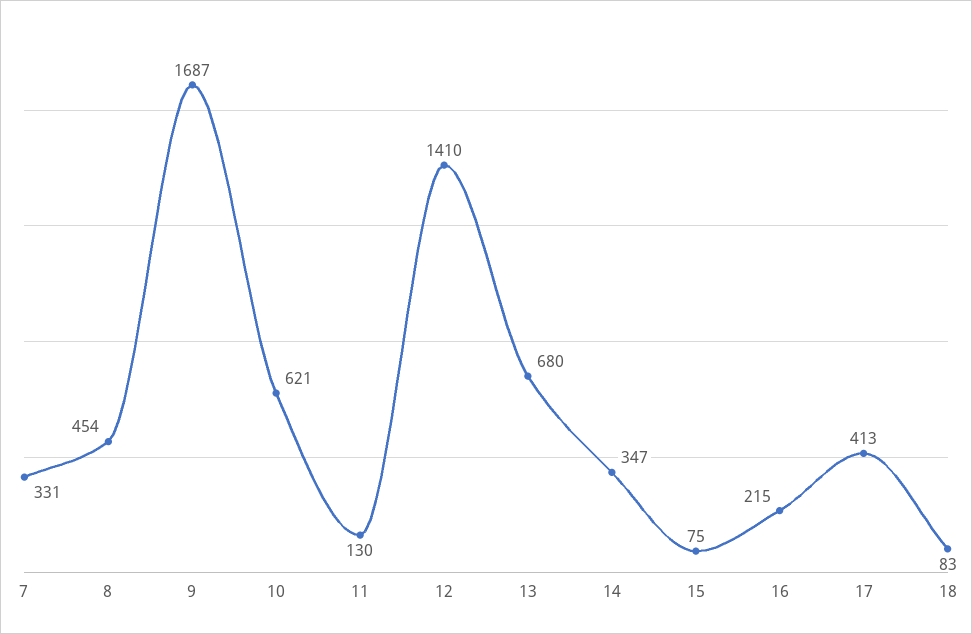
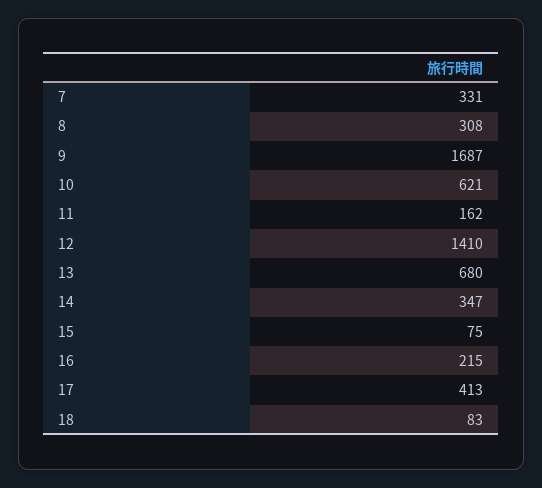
8: 454 -> 308
11: 130 -> 162

